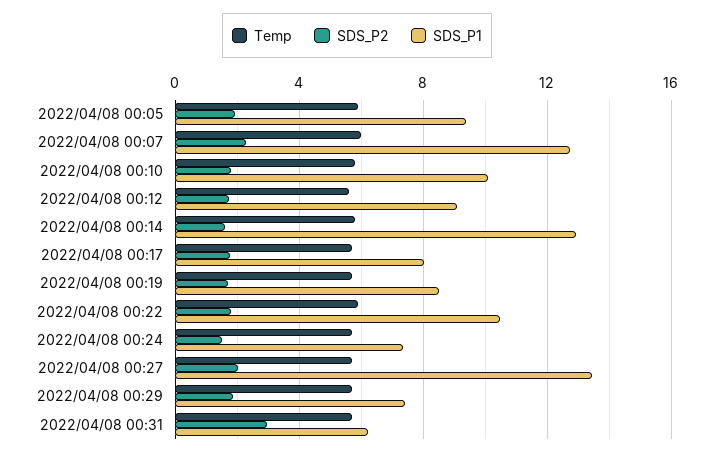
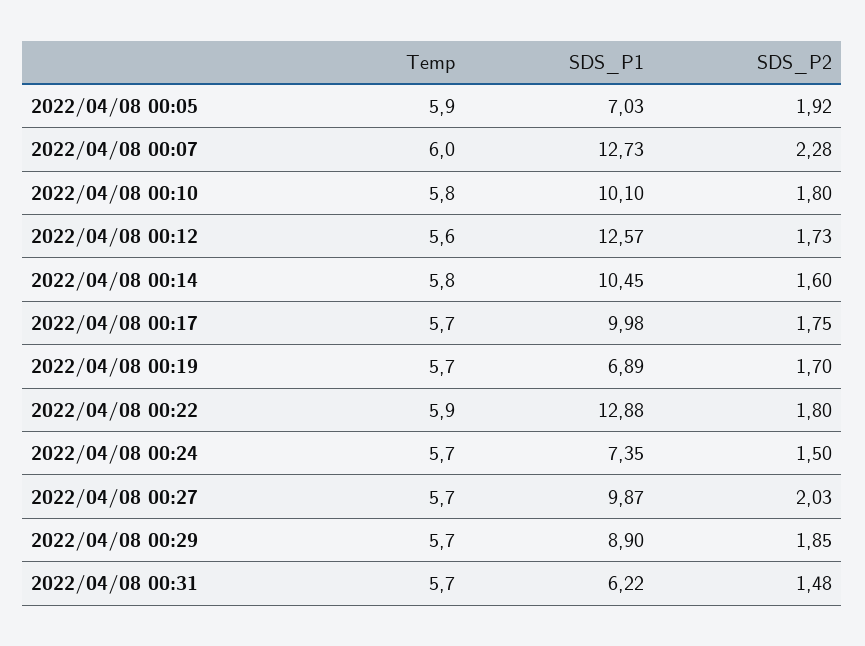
SDS_P1, 2022/04/08 00:05: 9.5 -> 7.03
SDS_P1, 2022/04/08 00:12: 9 -> 12.57
SDS_P1, 2022/04/08 00:14: 13 -> 10.45
SDS_P1, 2022/04/08 00:17: 8 -> 9.98
SDS_P1, 2022/04/08 00:19: 8.5 -> 6.89
SDS_P1, 2022/04/08 00:22: 10.5 -> 12.88
SDS_P1, 2022/04/08 00:27: 13.5 -> 9.87
SDS_P1, 2022/04/08 00:29: 7.5 -> 8.9
SDS_P2, 2022/04/08 00:31: 3 -> 1.48

